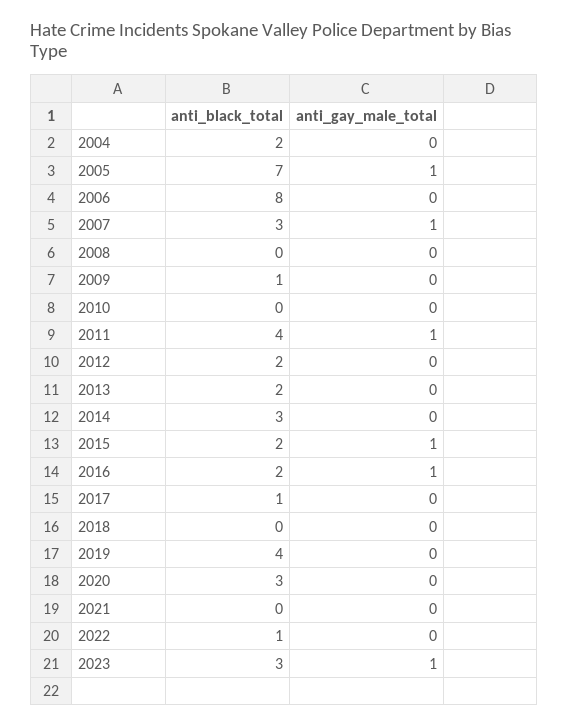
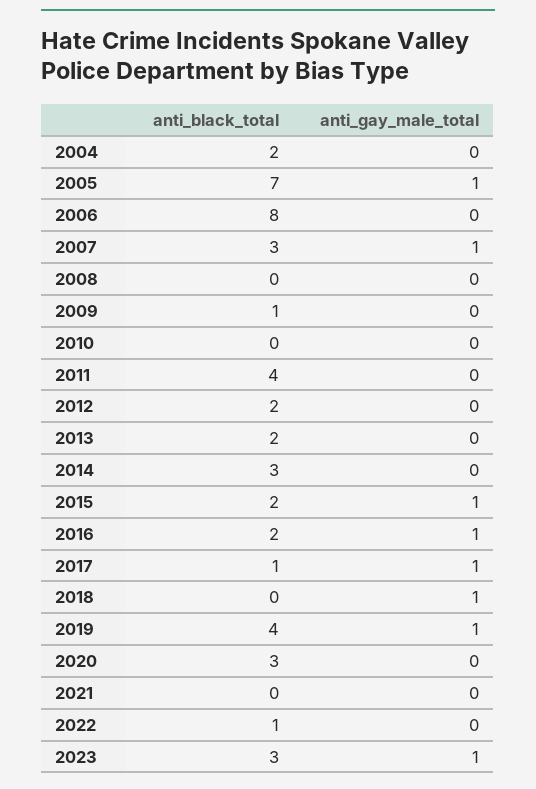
anti_gay_male_total, 2011: 1 -> 0
anti_gay_male_total, 2017: 0 -> 1
anti_gay_male_total, 2018: 0 -> 1
anti_gay_male_total, 2019: 0 -> 1

